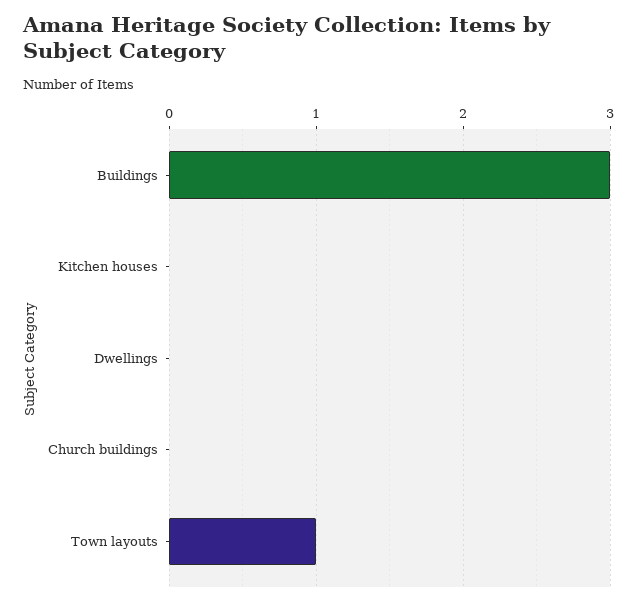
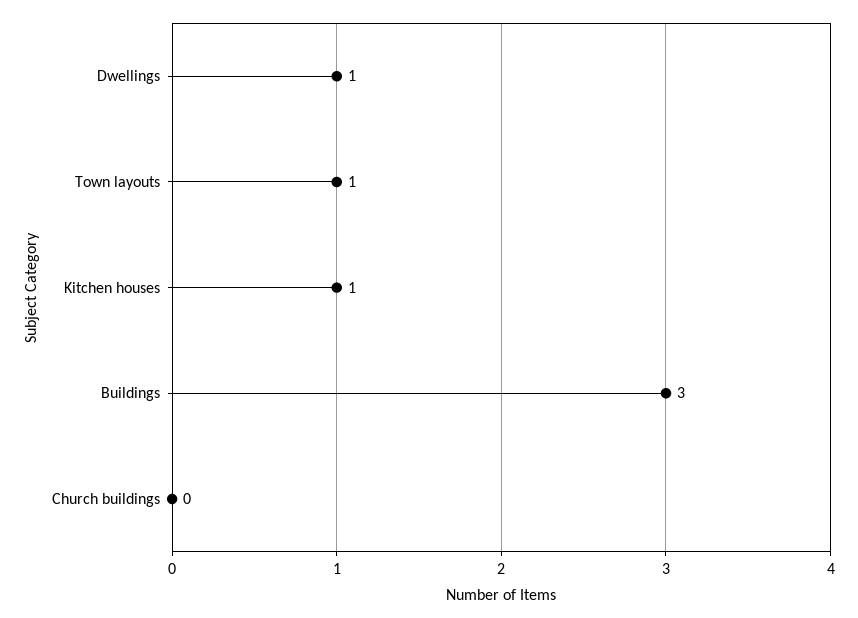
Kitchen houses: 0 -> 1
Dwellings: 0 -> 1

